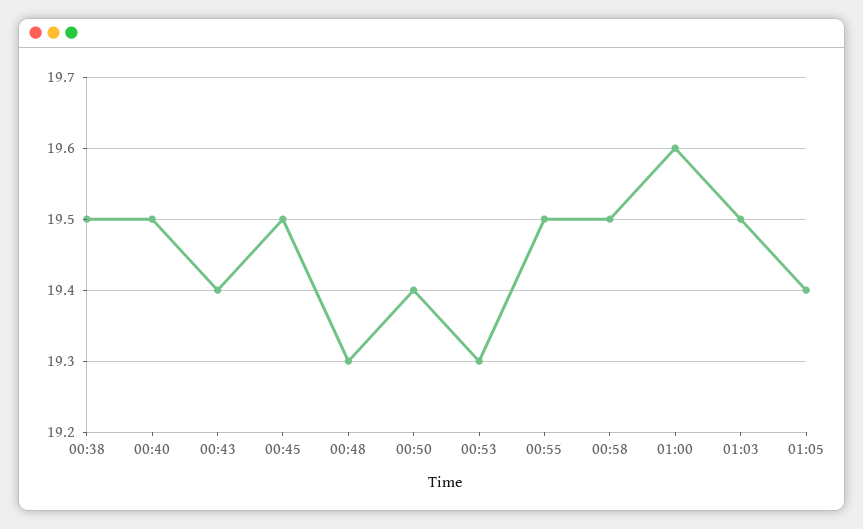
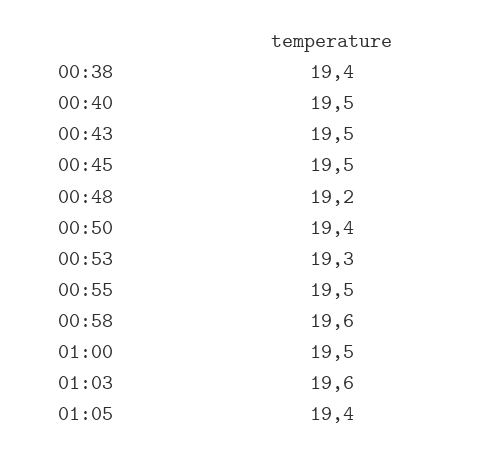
00:38: 19.5 -> 19.4
00:43: 19.4 -> 19.5
00:48: 19.3 -> 19.2
00:58: 19.5 -> 19.6
01:00: 19.6 -> 19.5
01:03: 19.5 -> 19.6

